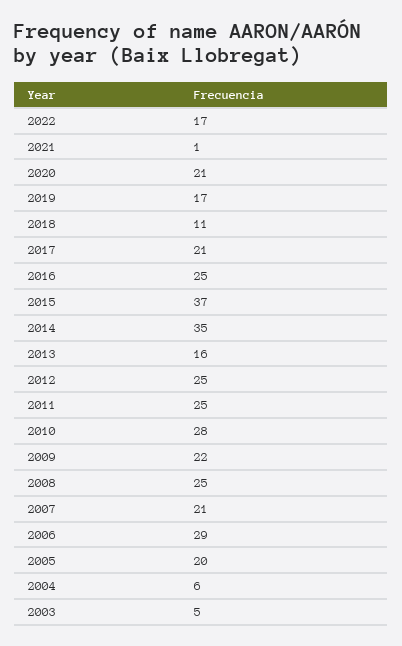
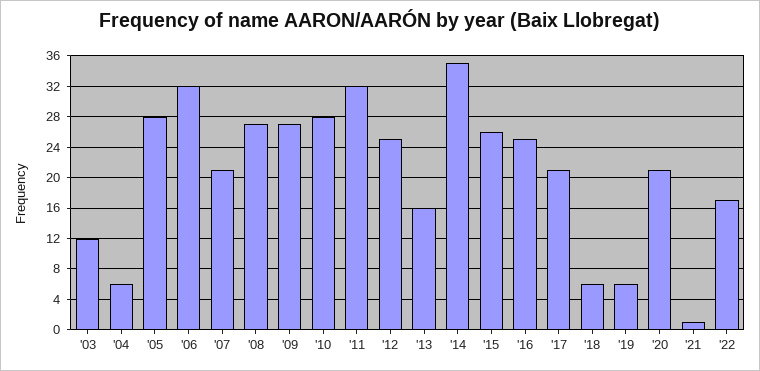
2019: 17 -> 6
2018: 11 -> 6
2015: 37 -> 26
2011: 25 -> 32
2009: 22 -> 27
2008: 25 -> 27
2006: 29 -> 32
2005: 20 -> 28
2003: 5 -> 12

